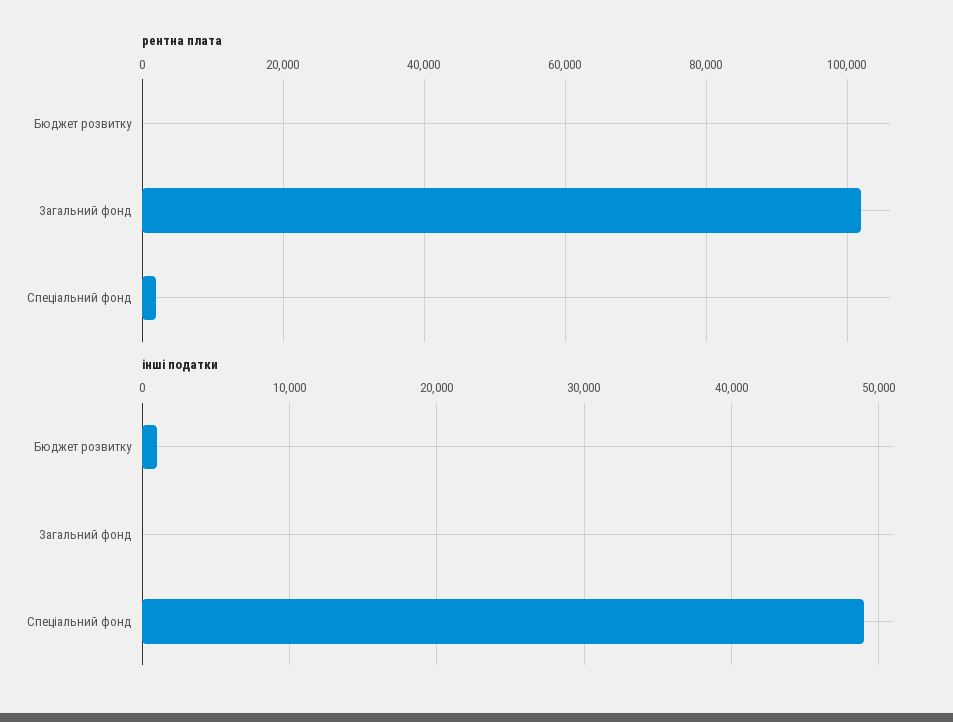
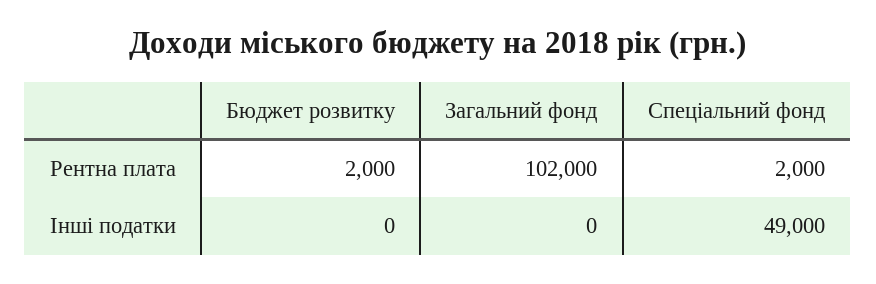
рентна плата, Бюджет розвитку: 0 -> 2000
інші податки, Бюджет розвитку: 1000 -> 0

